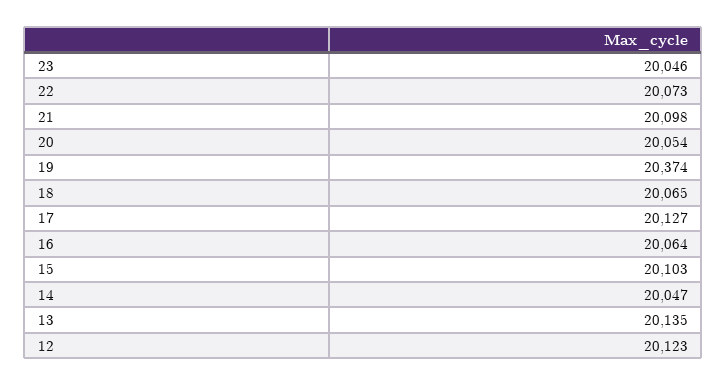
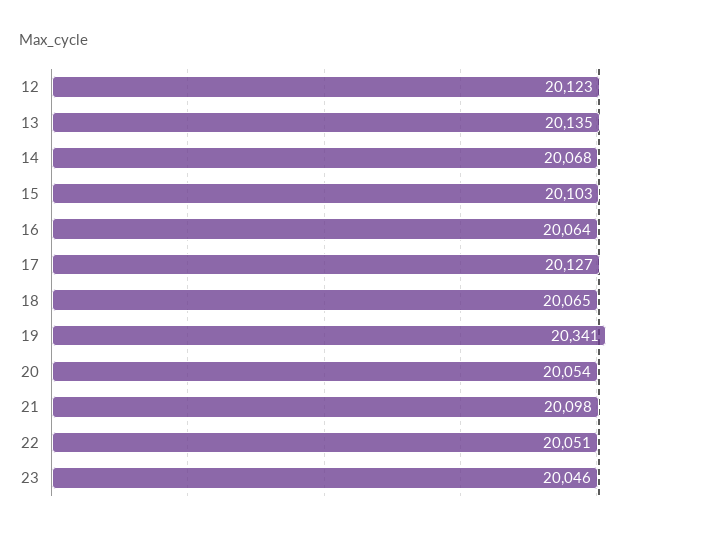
22: 20073 -> 20051
19: 20374 -> 20341
14: 20047 -> 20068

